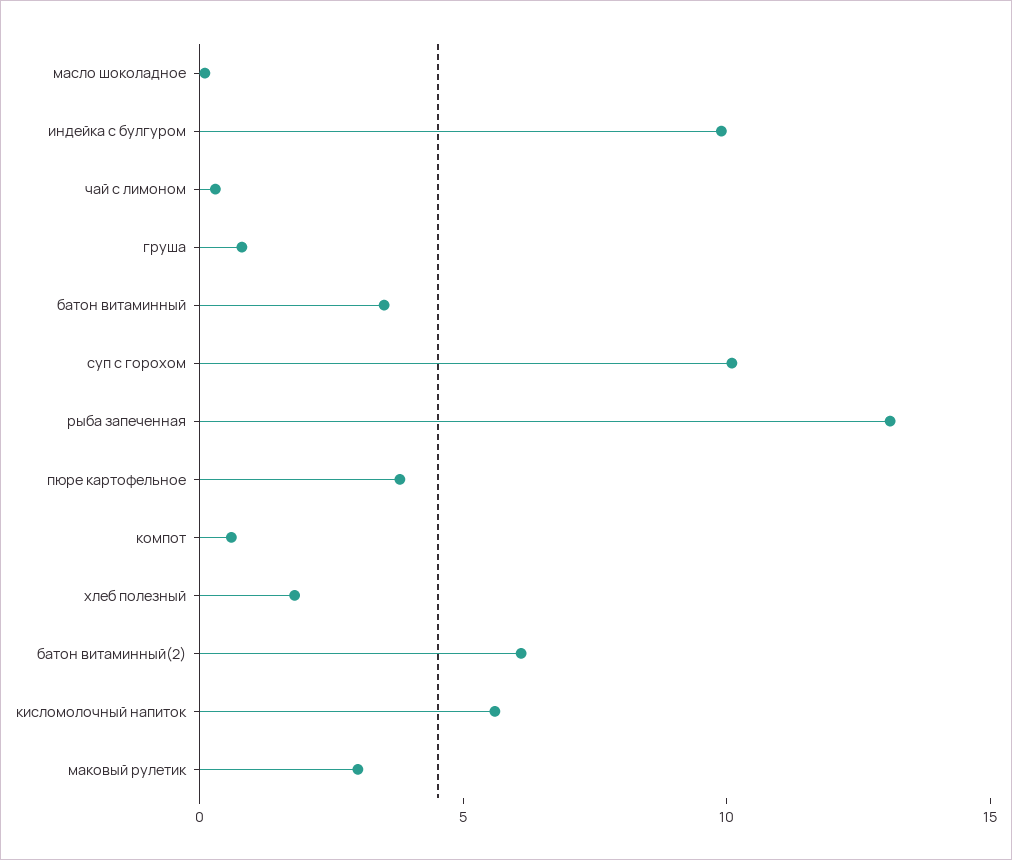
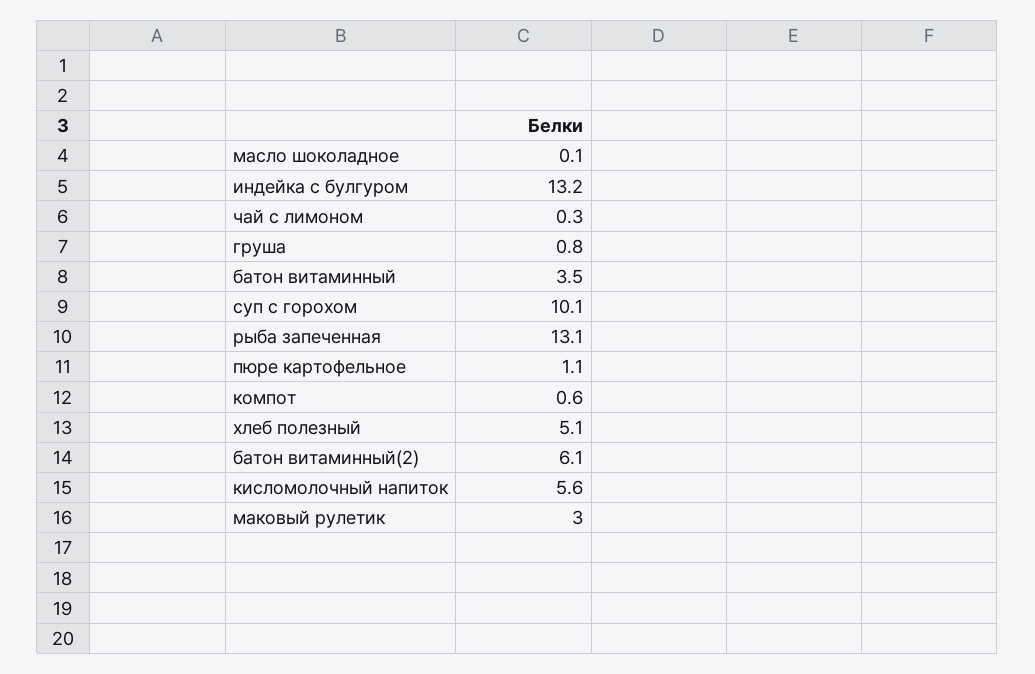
индейка с булгуром: 10 -> 13.2
пюре картофельное: 4 -> 1.1
хлеб полезный: 2 -> 5.1

